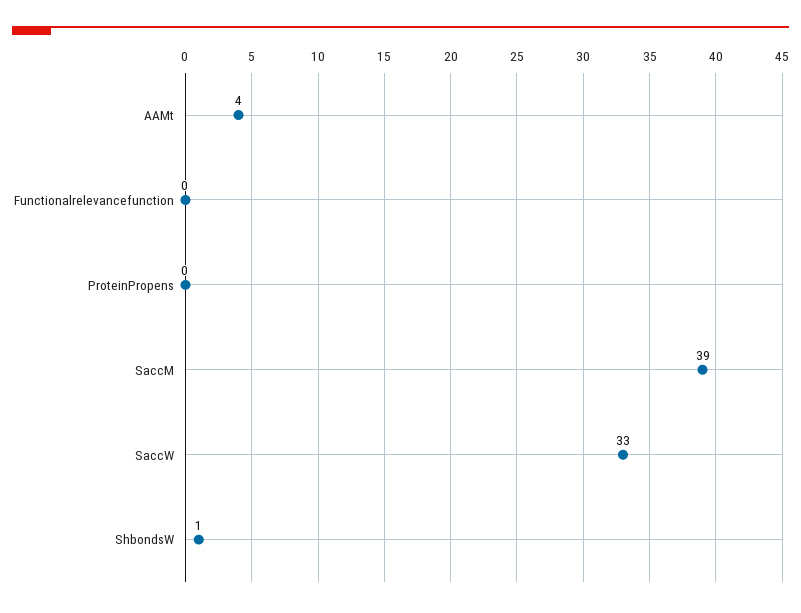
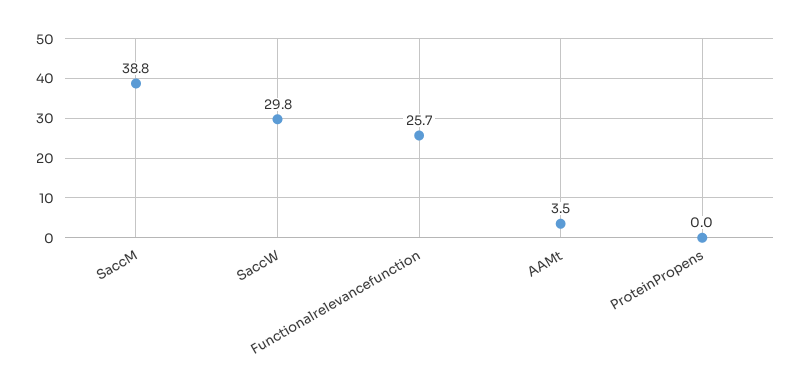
Functionalrelevancefunction: 0 -> 25.7
SaccW: 33 -> 29.8
ShbondsW: 1 -> none

